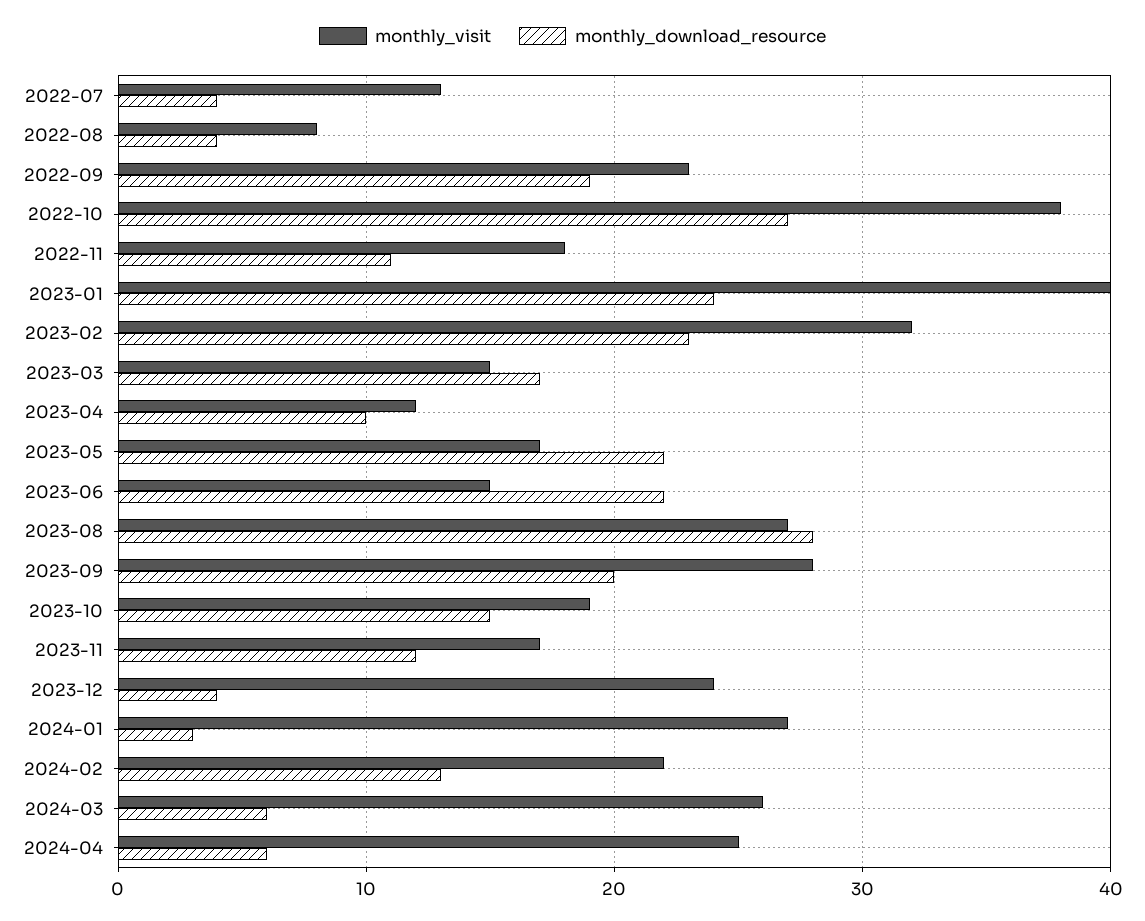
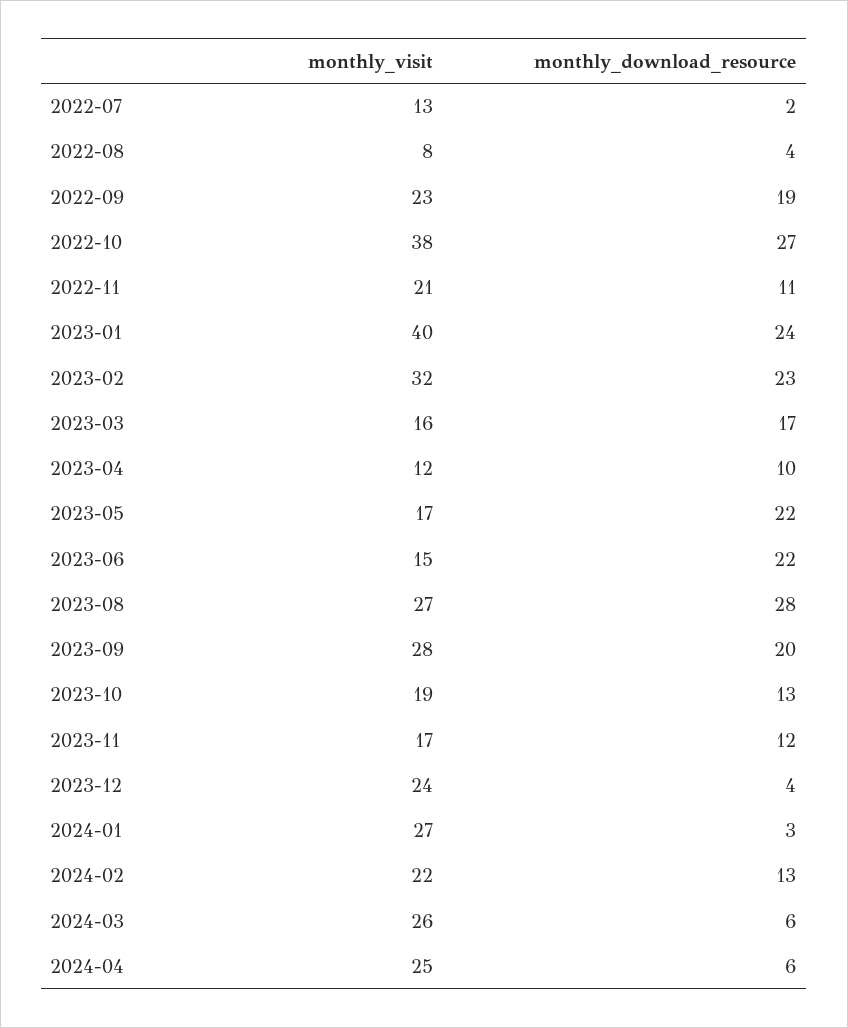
monthly_download_resource, 2022-07: 4 -> 2
monthly_visit, 2022-11: 18 -> 21
monthly_visit, 2023-03: 15 -> 16
monthly_download_resource, 2023-10: 15 -> 13

